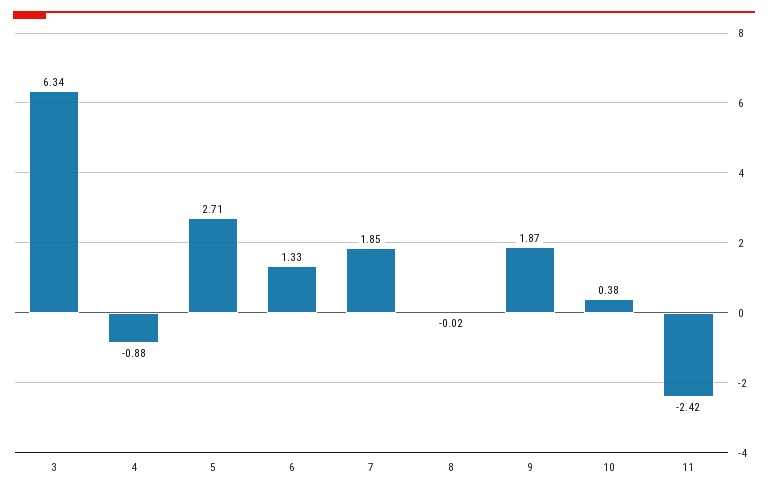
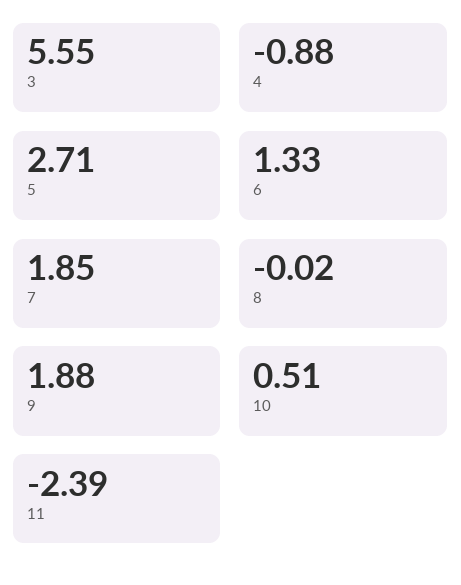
3: 6.34 -> 5.55
9: 1.87 -> 1.88
10: 0.38 -> 0.51
11: -2.42 -> -2.39

